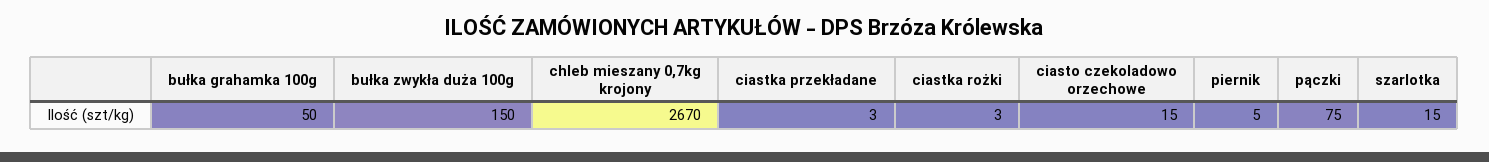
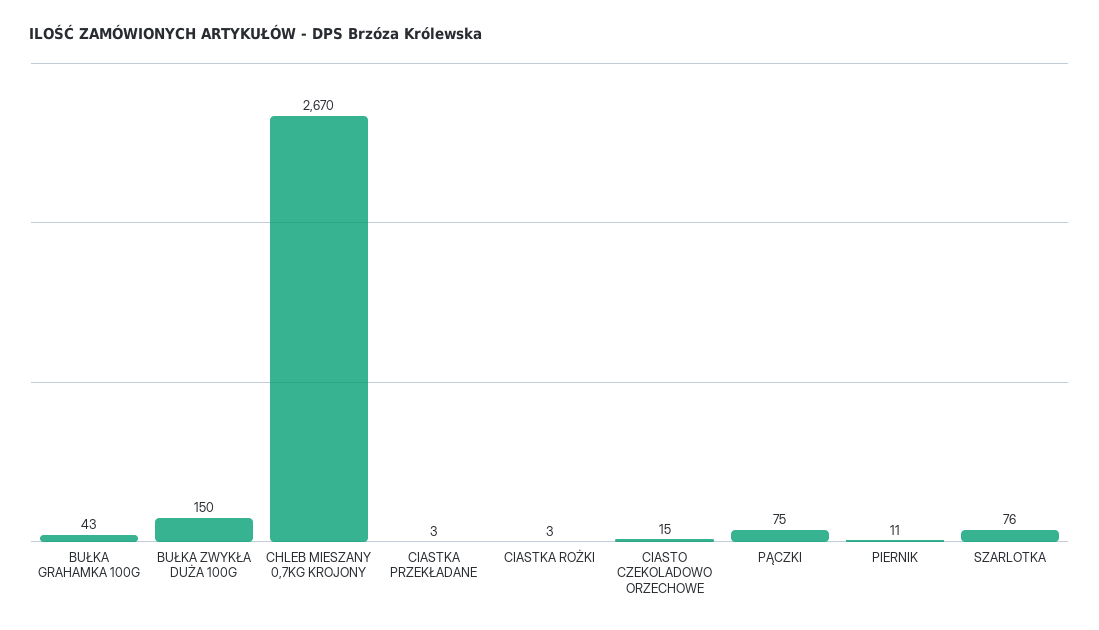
bułka grahamka 100g: 50 -> 43
piernik: 5 -> 11
szarlotka: 15 -> 76

